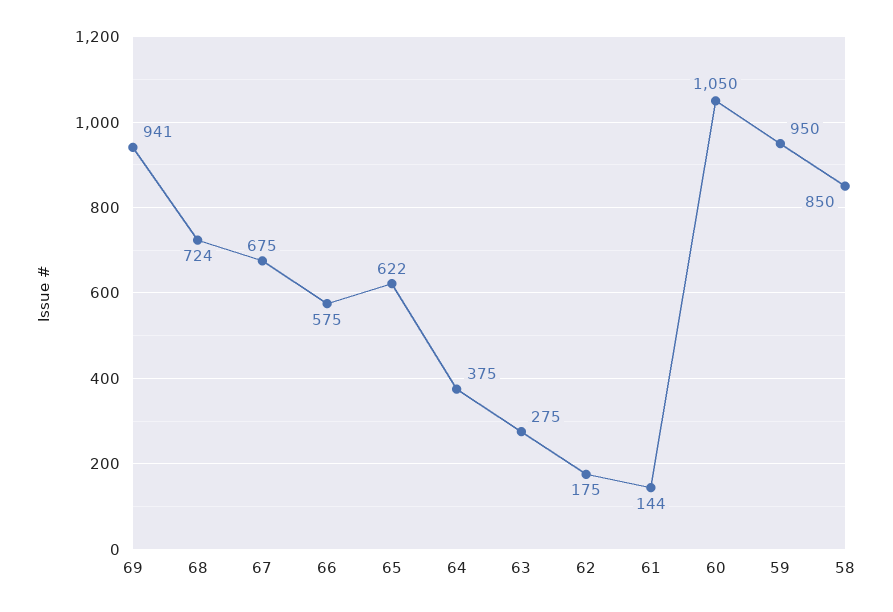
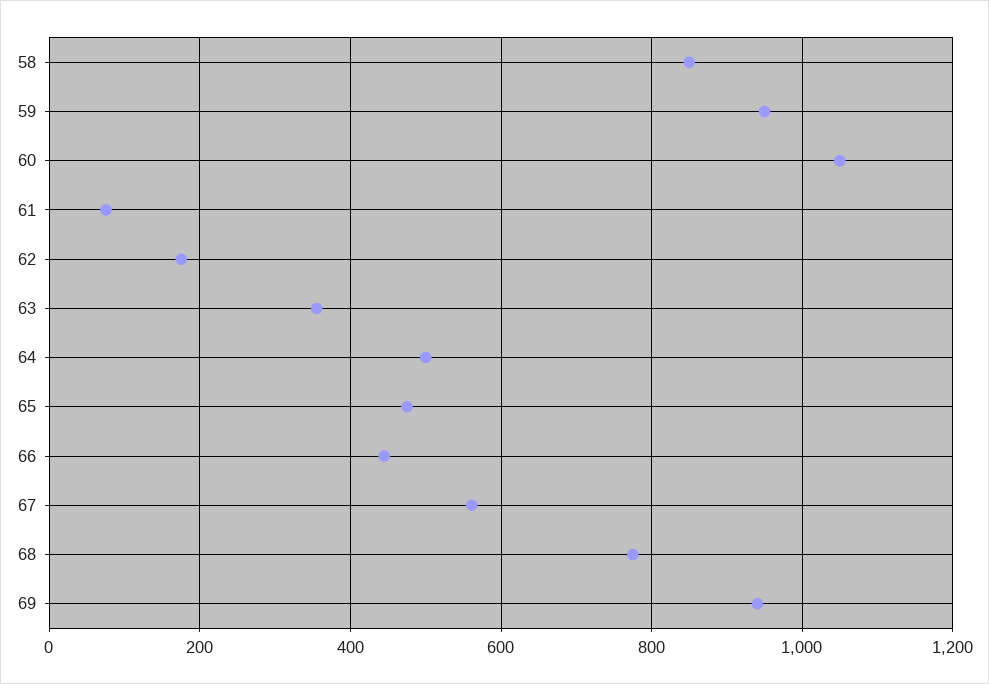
68: 724 -> 780
67: 675 -> 560
66: 575 -> 440
65: 622 -> 480
64: 375 -> 500
63: 275 -> 360
61: 144 -> 80

